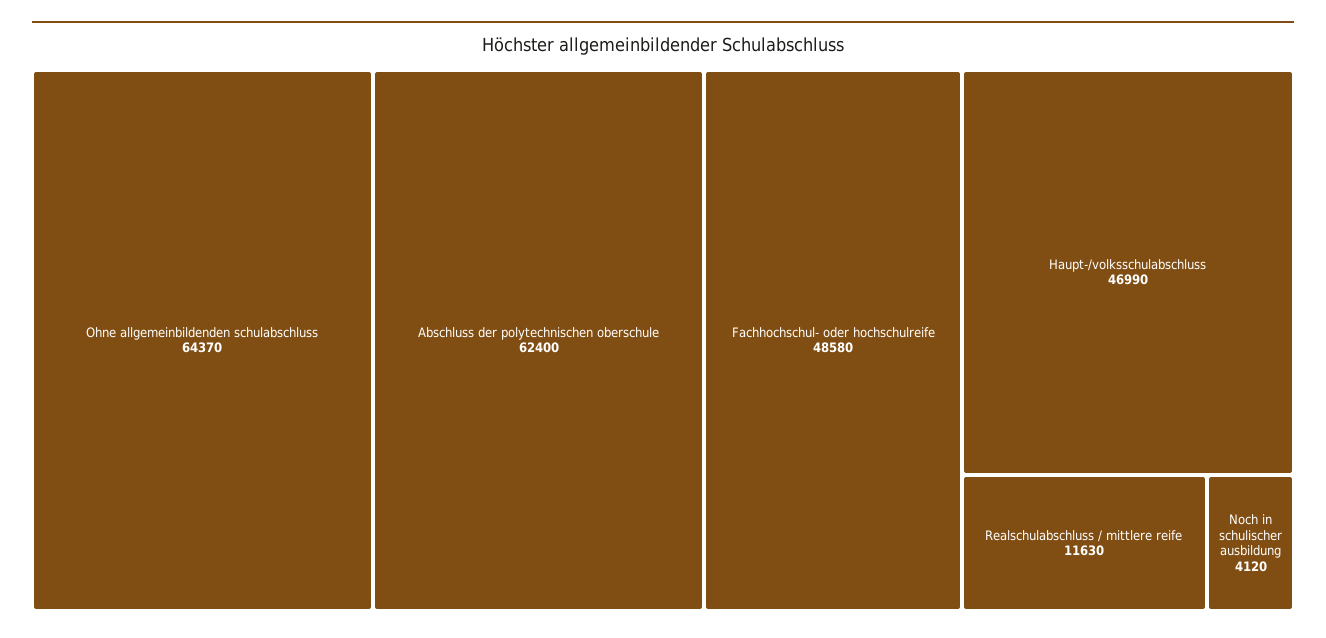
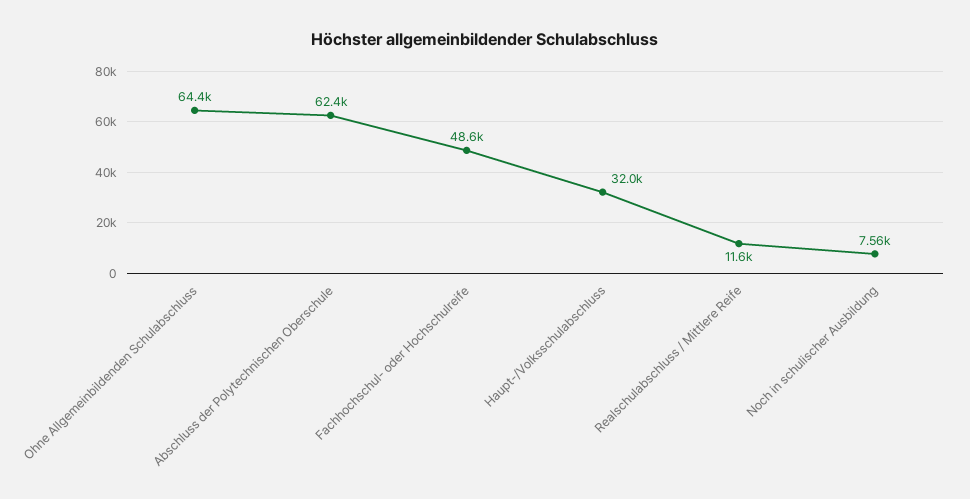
Haupt-/volksschulabschluss: 46990 -> 32000
Noch in schulischer ausbildung: 4120 -> 7560

